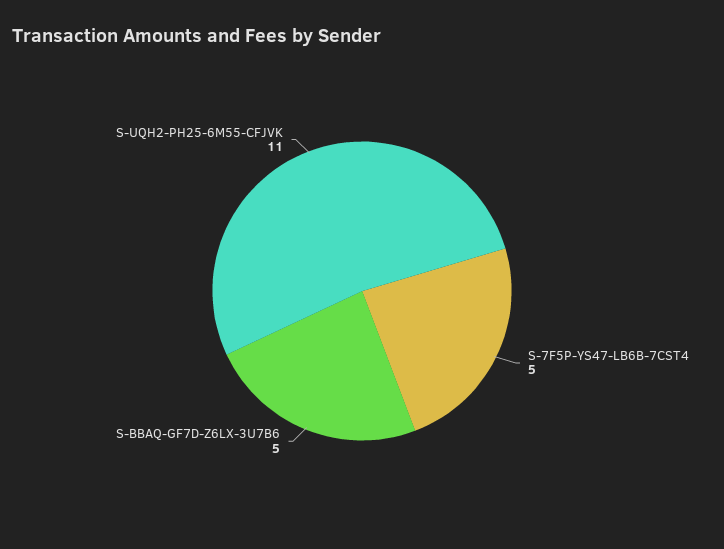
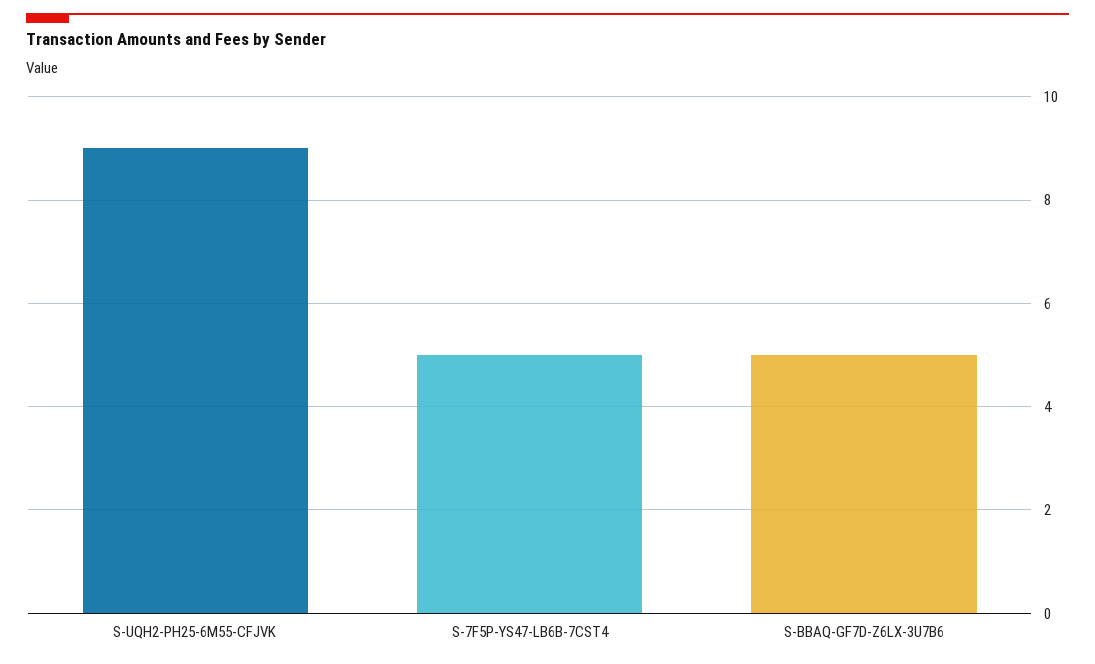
S-UQH2-PH25-6M55-CFJVK: 11 -> 9

